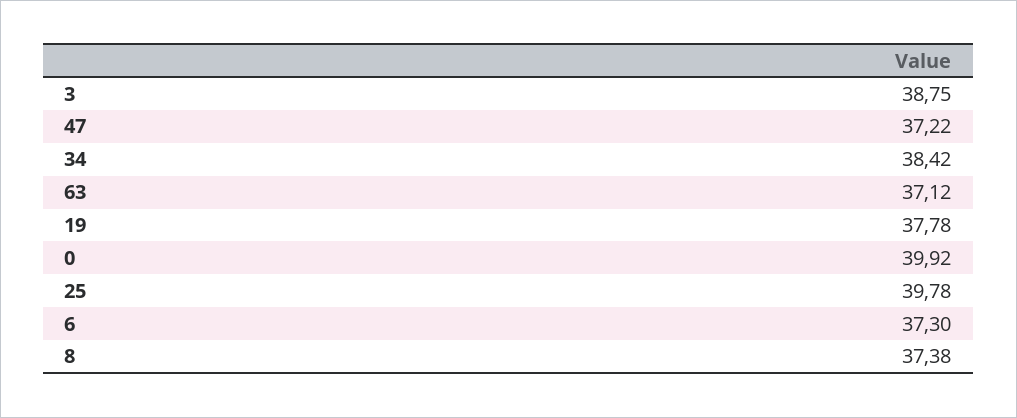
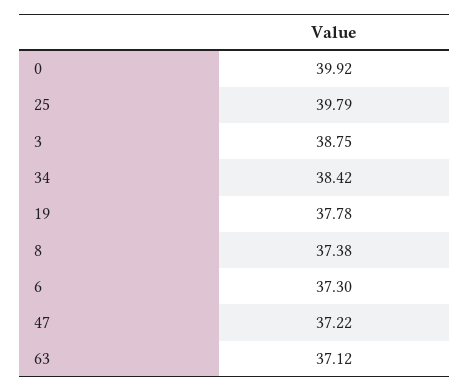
25: 39.78 -> 39.79

